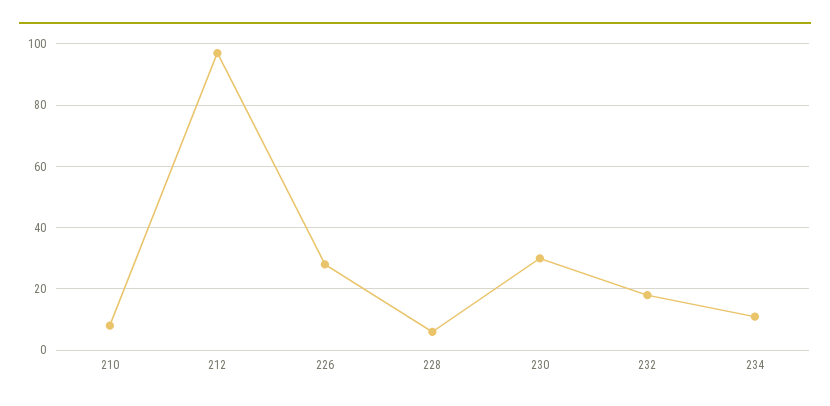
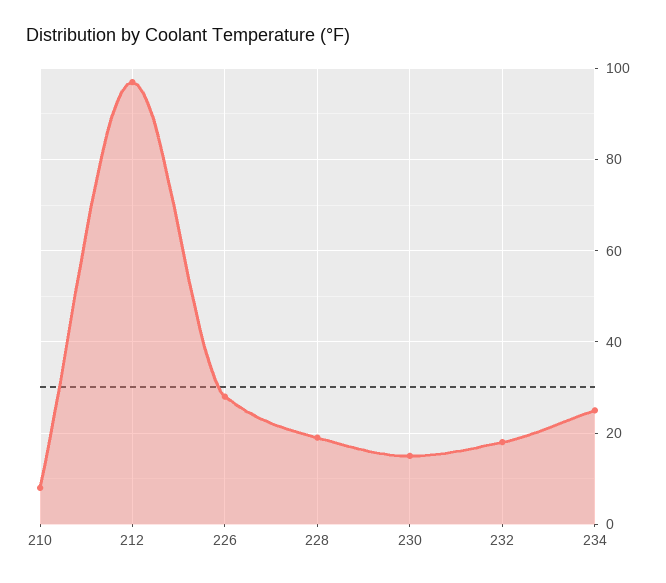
228: 5 -> 20
230: 30 -> 15
234: 10 -> 25

